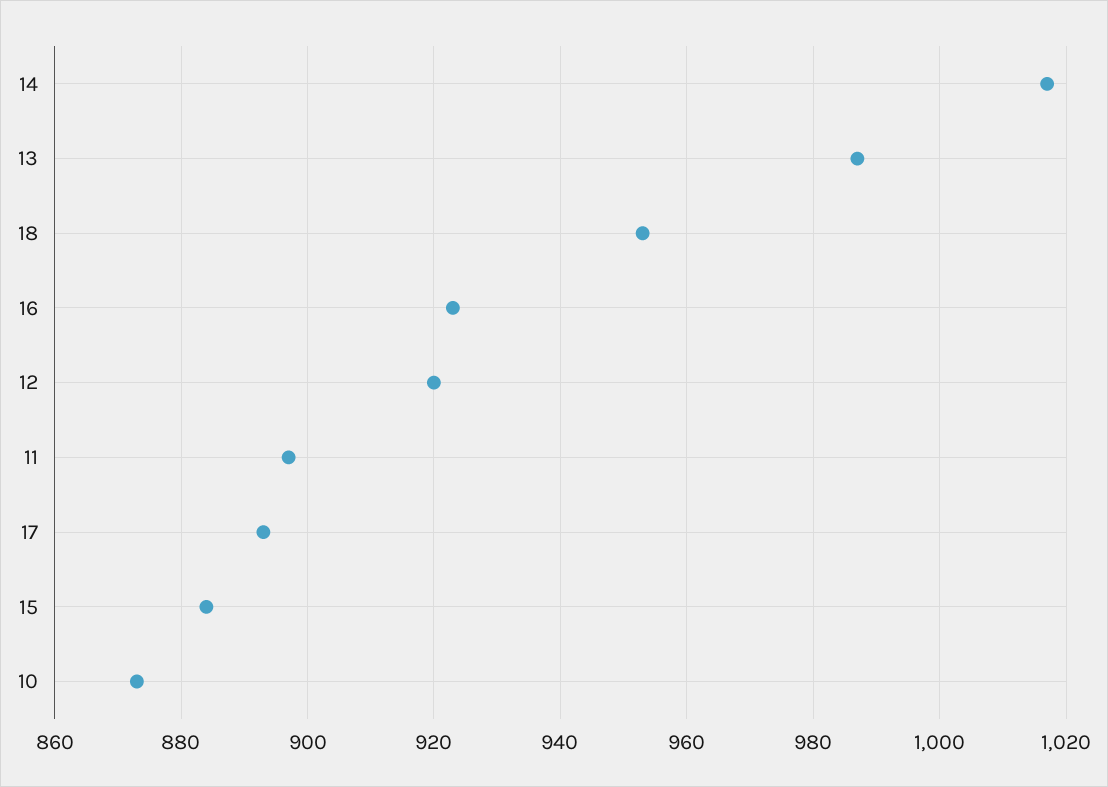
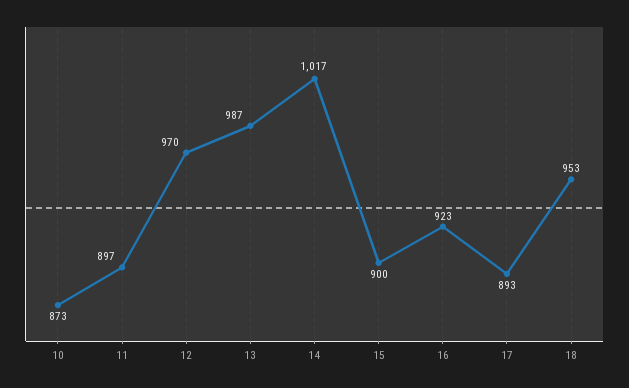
12: 920 -> 970
15: 885 -> 900

